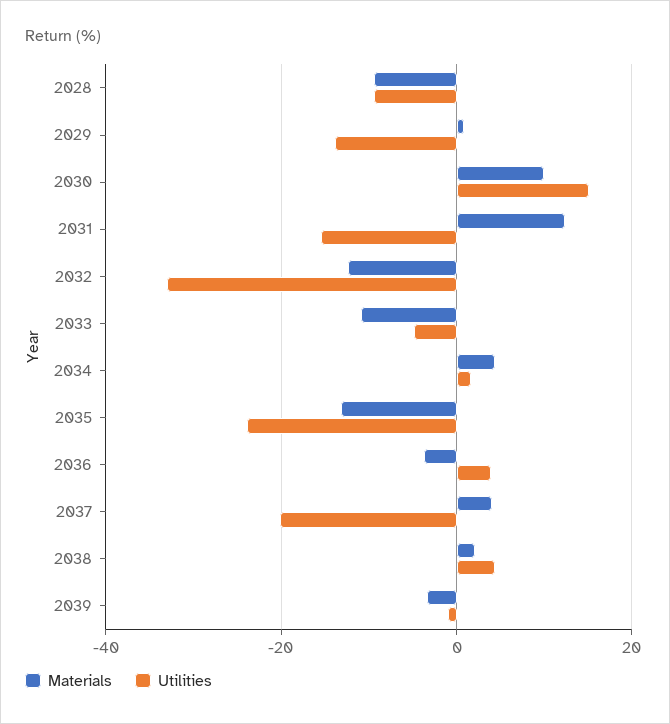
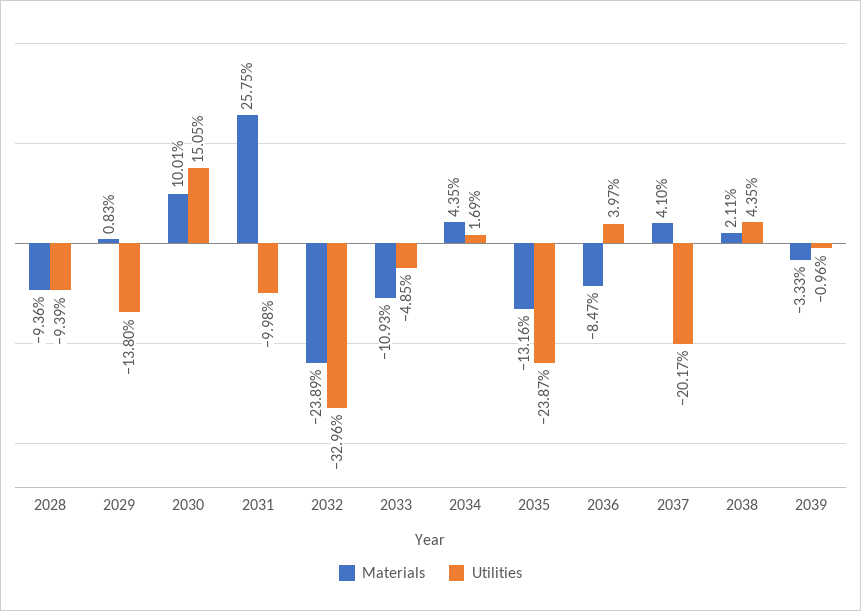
Materials, 2031: 12 -> 25.75
Utilities, 2031: -16 -> -9.98
Materials, 2032: -12 -> -23.89
Materials, 2036: -4 -> -8.47

